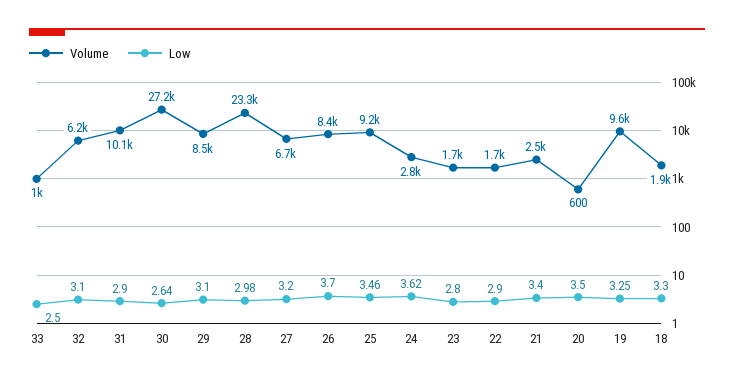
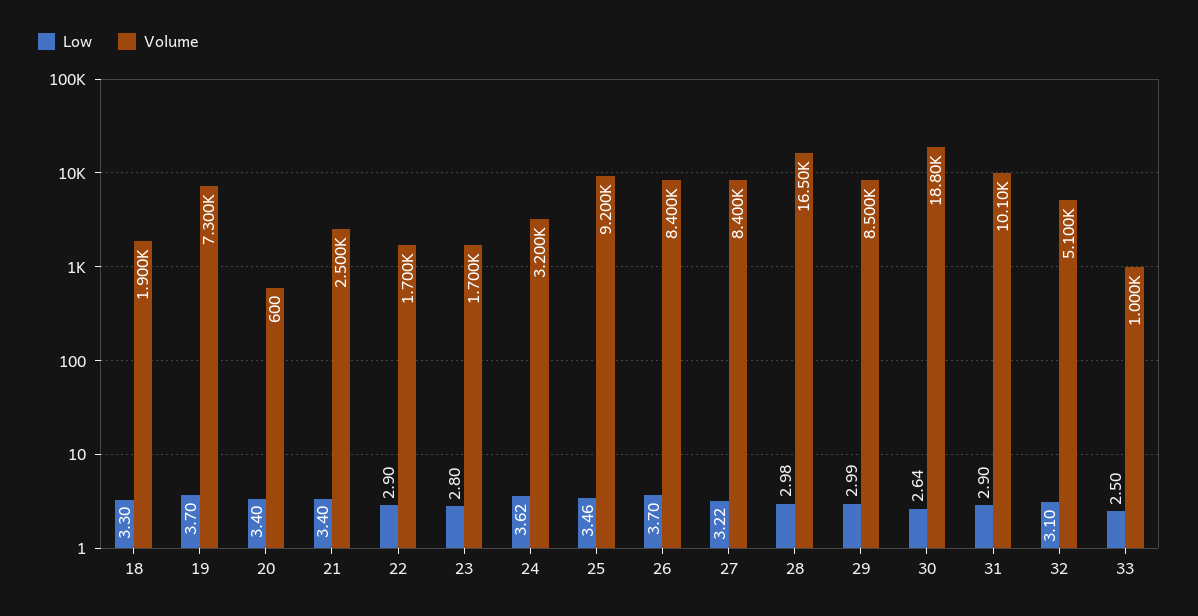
Volume, 32: 6200 -> 5100
Volume, 30: 27200 -> 18800
Low, 29: 3.1 -> 2.99
Volume, 28: 23300 -> 16500
Volume, 27: 6700 -> 8400
Low, 27: 3.2 -> 3.22
Volume, 24: 2800 -> 3200
Low, 20: 3.5 -> 3.4
Volume, 19: 9600 -> 7300
Low, 19: 3.25 -> 3.7

